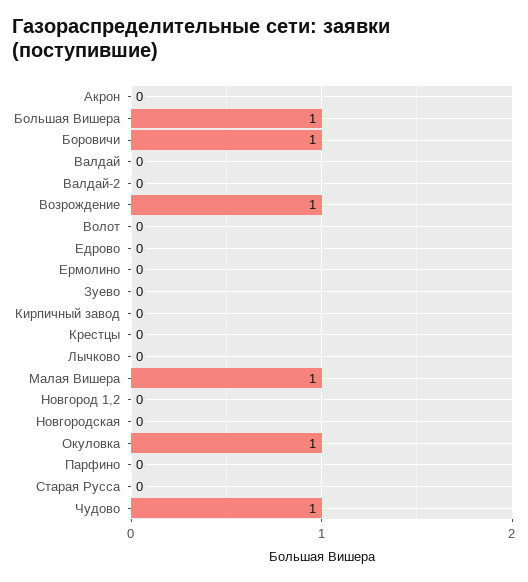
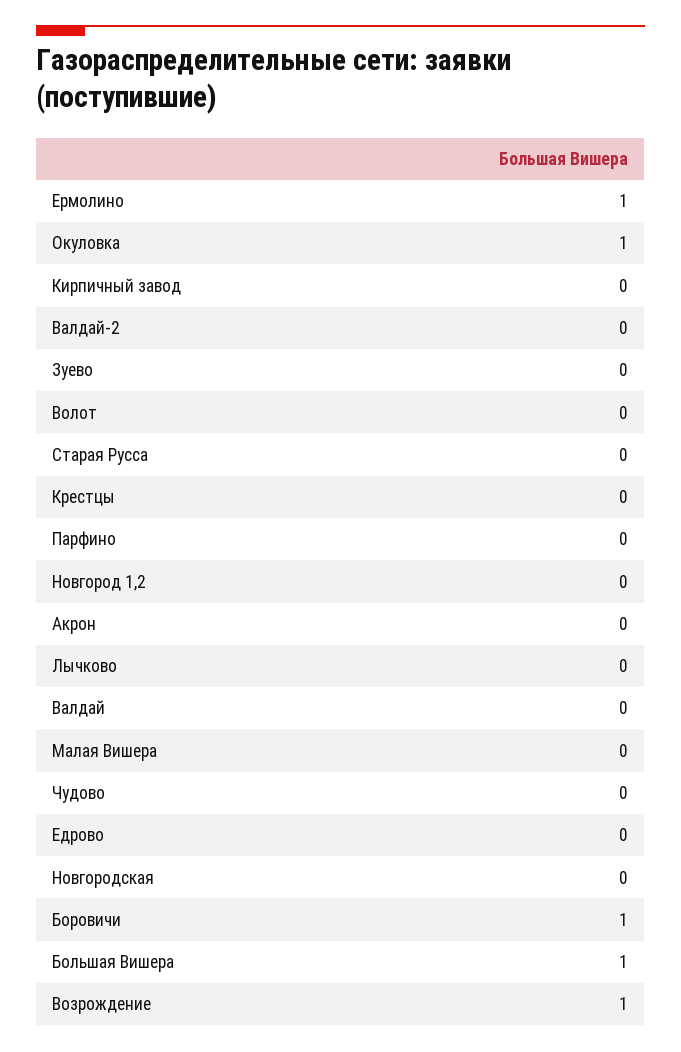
Ермолино: 0 -> 1
Малая Вишера: 1 -> 0
Чудово: 1 -> 0

